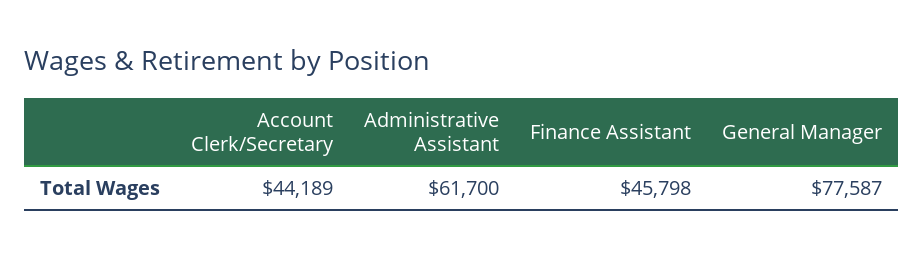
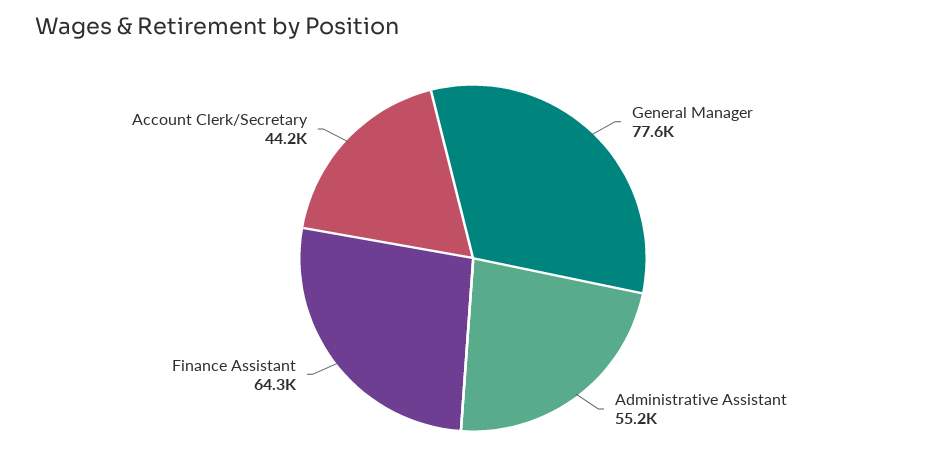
Administrative Assistant: 61700 -> 55200
Finance Assistant: 45798 -> 64300

